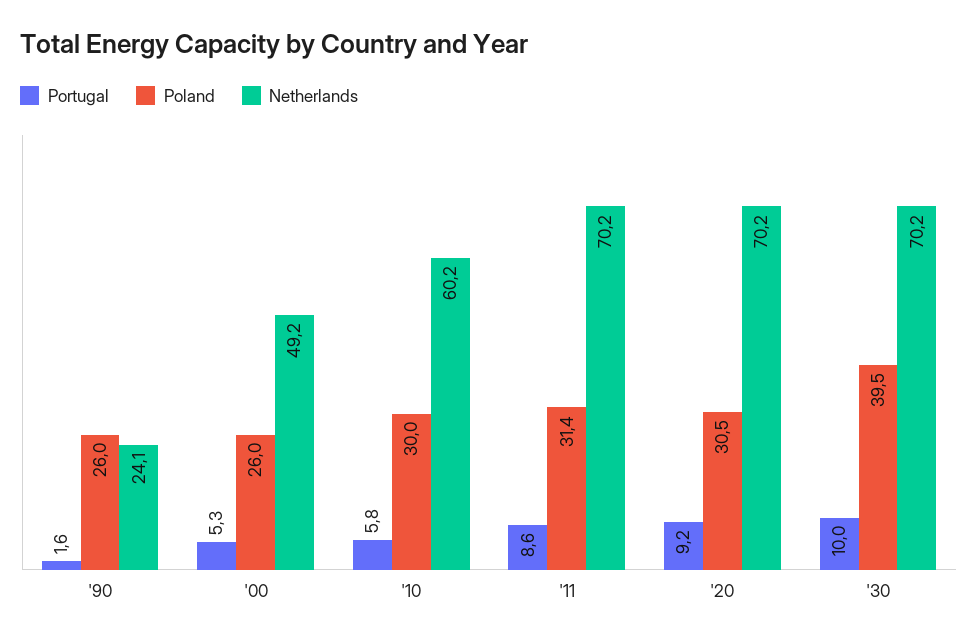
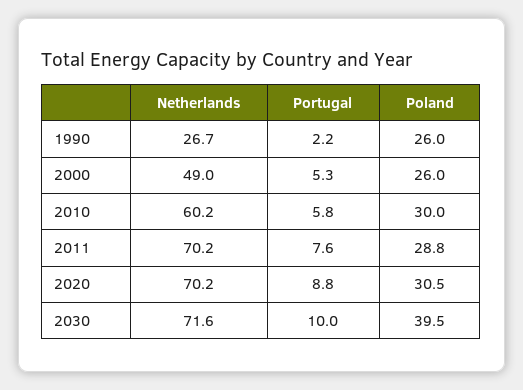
Portugal, '90: 1.6 -> 2.2
Netherlands, '90: 24.1 -> 26.7
Netherlands, '00: 49.2 -> 49
Portugal, '11: 8.6 -> 7.6
Poland, '11: 31.4 -> 28.8
Portugal, '20: 9.2 -> 8.8
Netherlands, '30: 70.2 -> 71.6

